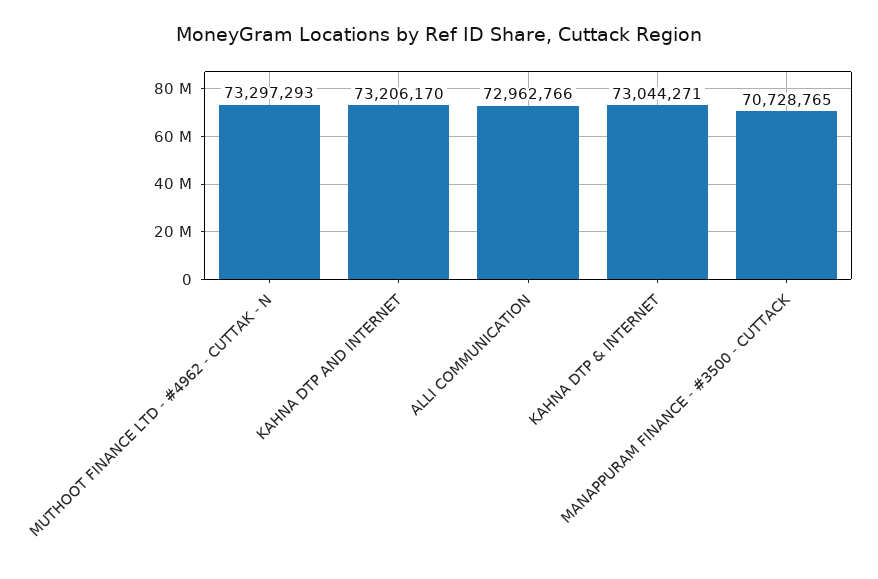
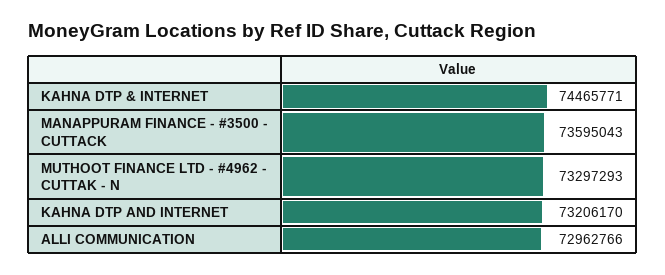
KAHNA DTP & INTERNET: 73044271 -> 74465771
MANAPPURAM FINANCE - #3500 - CUTTACK: 70728765 -> 73595043

